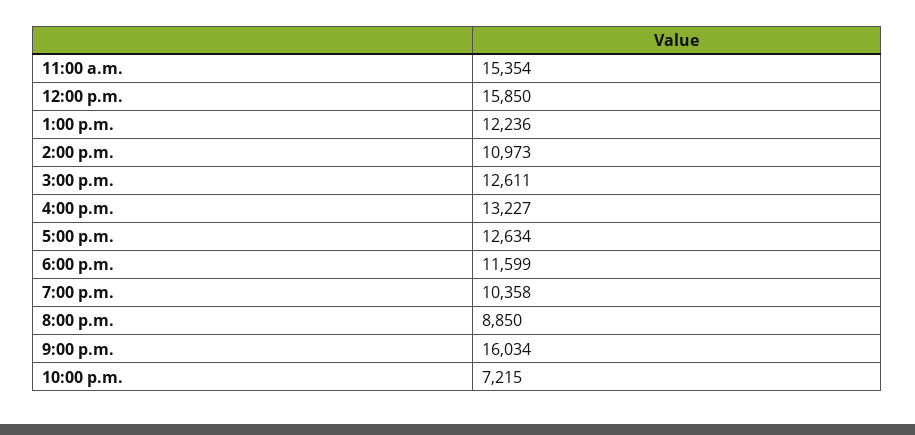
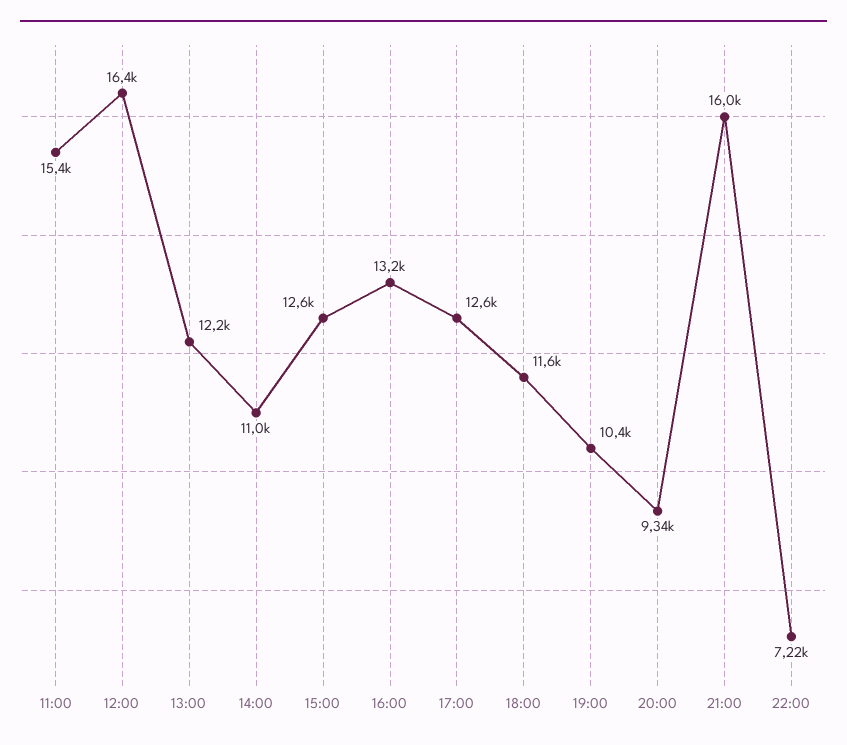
12:00 p.m.: 15850 -> 16400
8:00 p.m.: 8850 -> 9340

